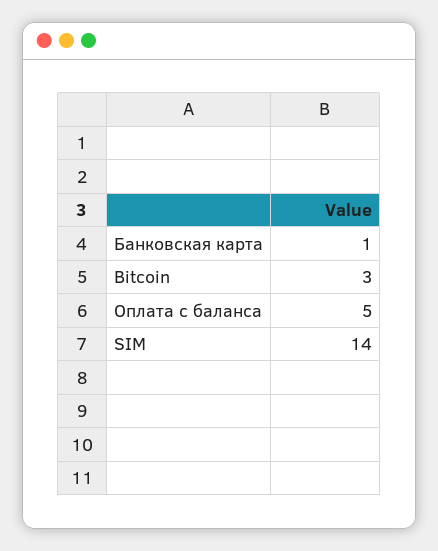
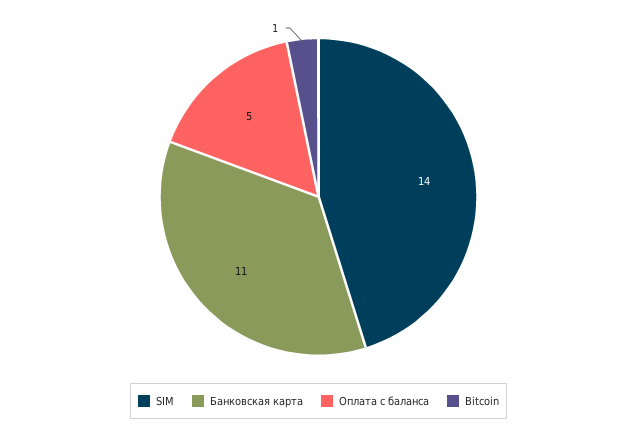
Банковская карта: 1 -> 11
Bitcoin: 3 -> 1

